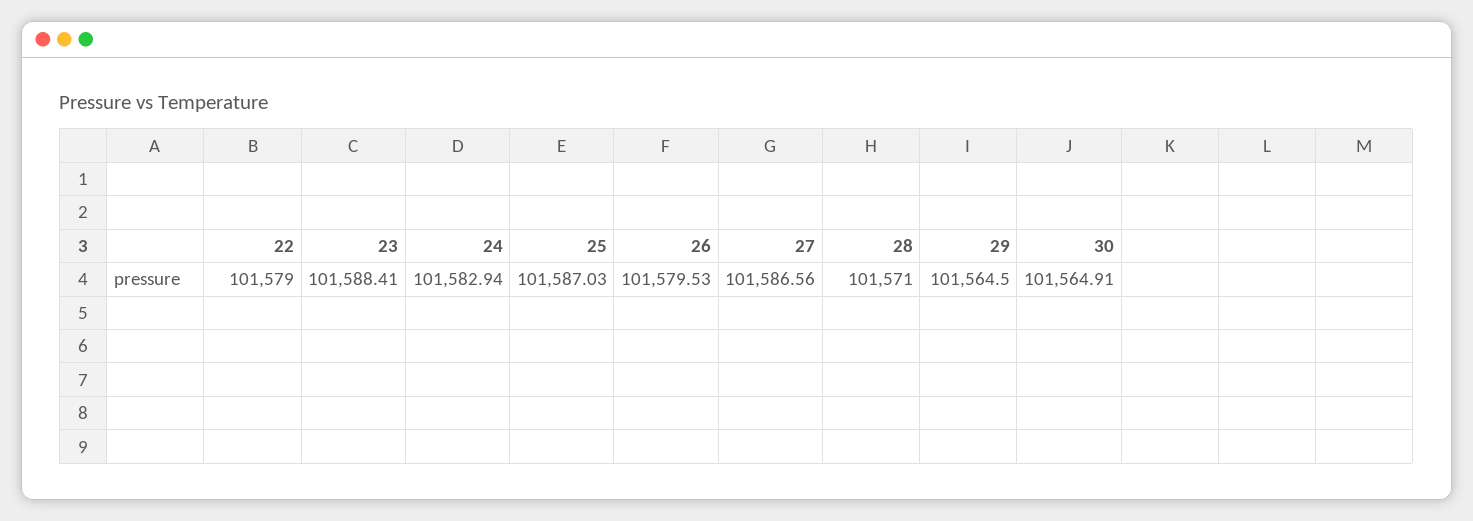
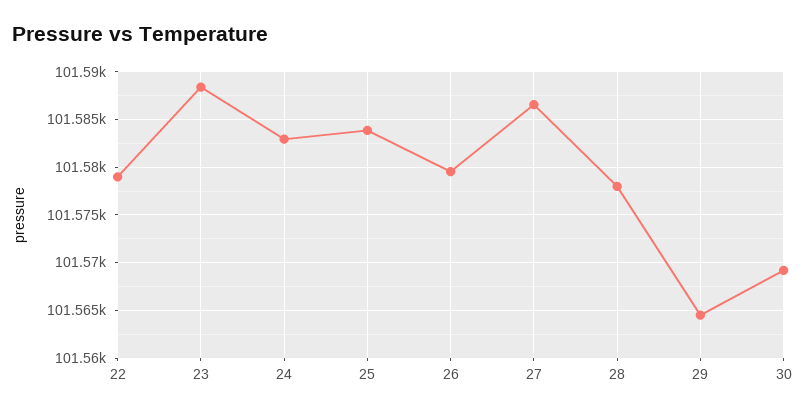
25: 101587.03 -> 101584
28: 101571 -> 101578
30: 101564.91 -> 101569

